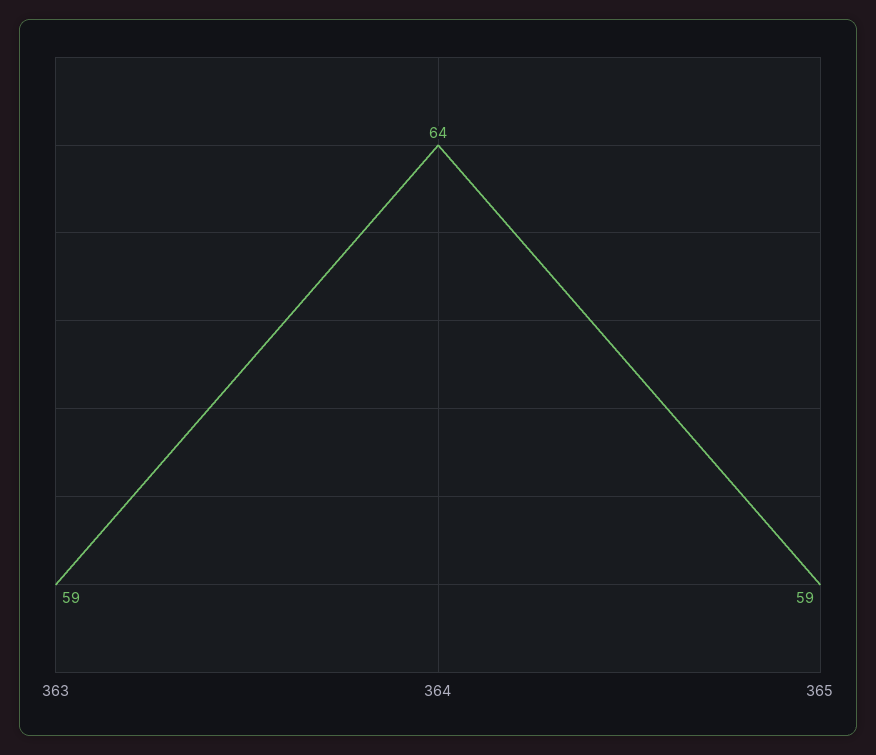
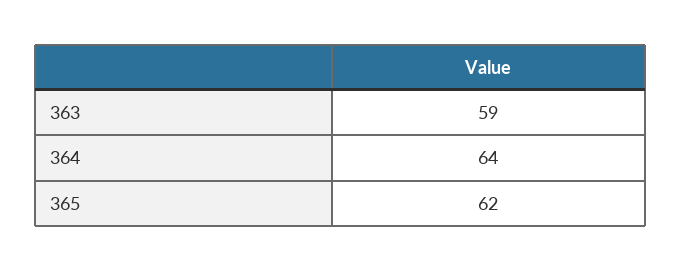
365: 59 -> 62

